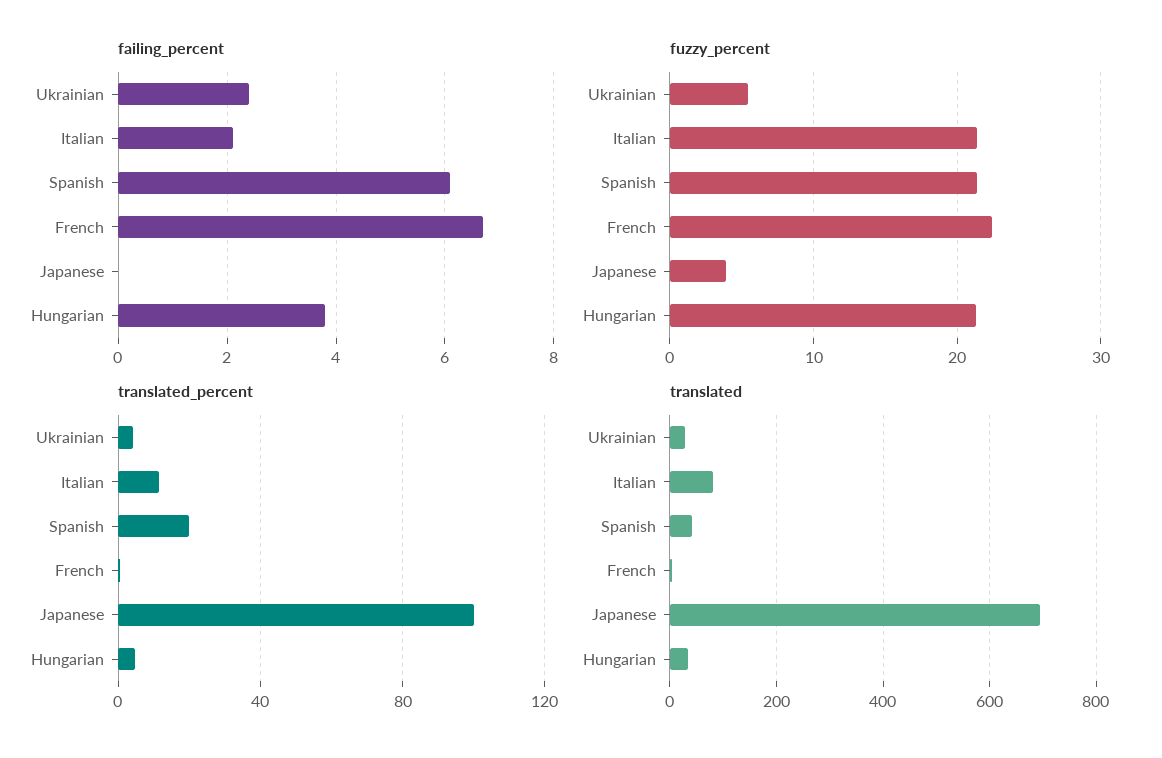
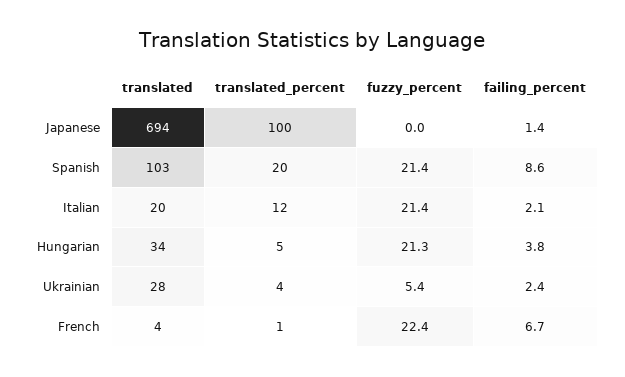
failing_percent, Spanish: 6 -> 8.6
failing_percent, Japanese: 0 -> 1.4
fuzzy_percent, Japanese: 4 -> 0
translated, Italian: 80 -> 20
translated, Spanish: 40 -> 103

